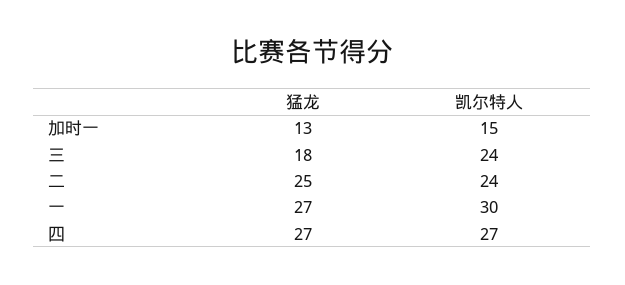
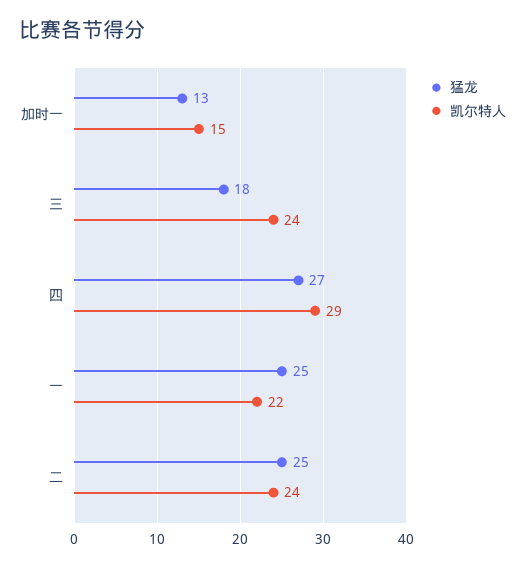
猛龙, 一: 27 -> 25
凯尔特人, 一: 30 -> 22
凯尔特人, 四: 27 -> 29

